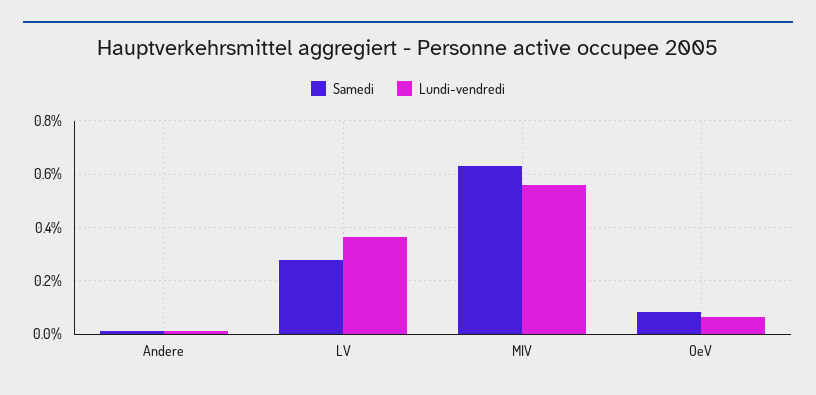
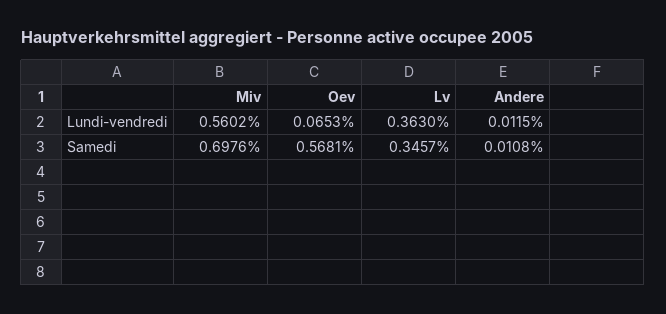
Samedi, LV: 0.275 -> 0.3457
Samedi, MIV: 0.625 -> 0.6976
Samedi, OeV: 0.075 -> 0.5681

